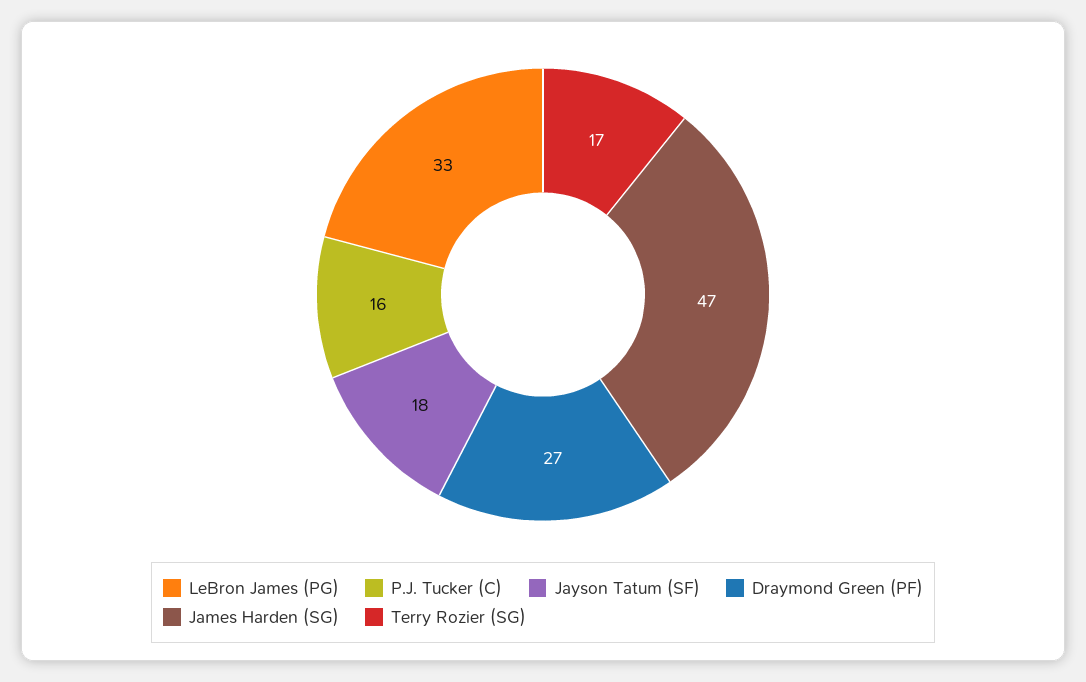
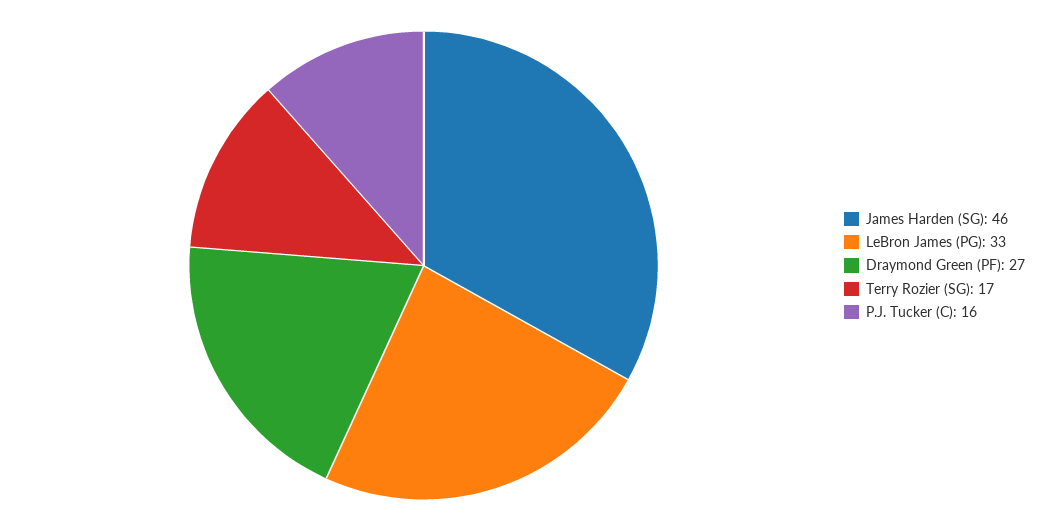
Jayson Tatum (SF): 18 -> none
James Harden (SG): 47 -> 46

